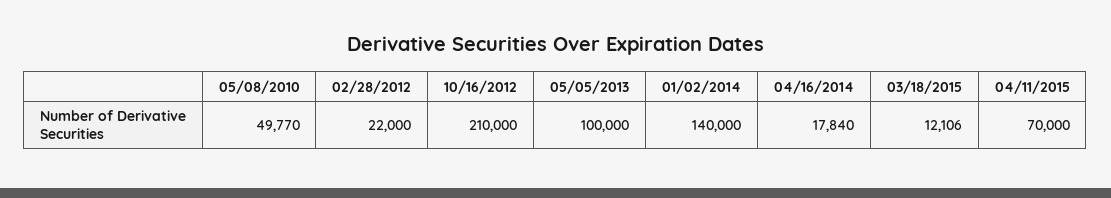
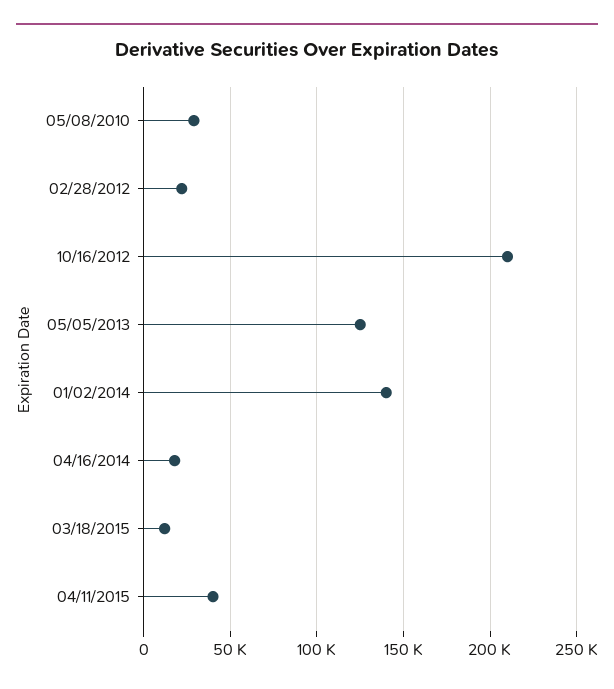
05/08/2010: 49770 -> 30000
05/05/2013: 100000 -> 125000
04/11/2015: 70000 -> 40000

